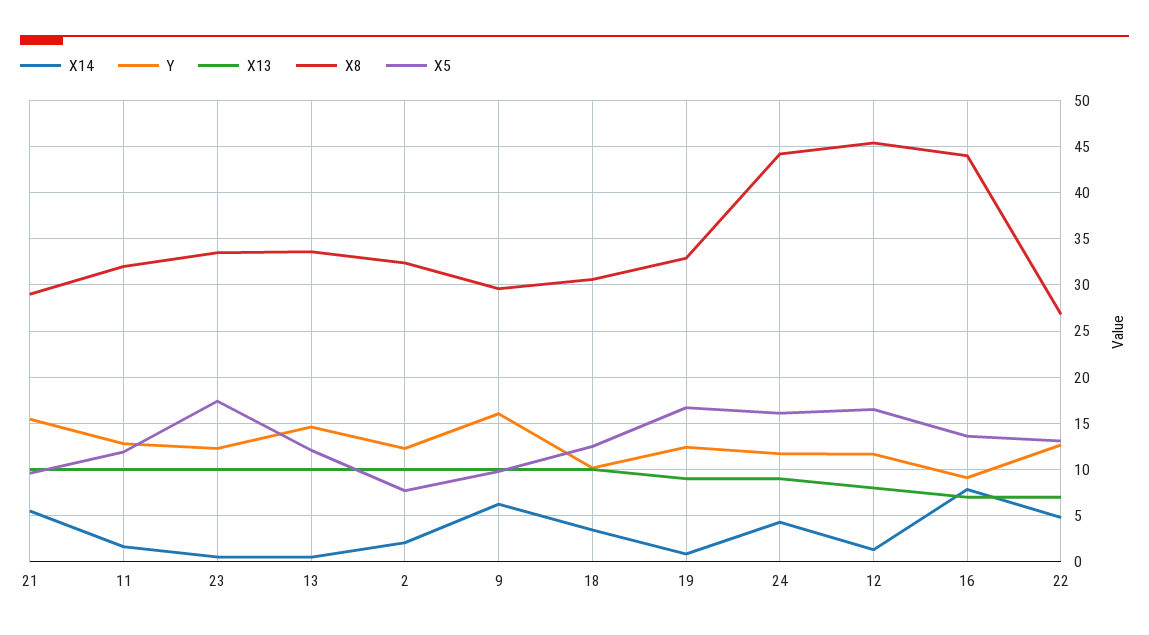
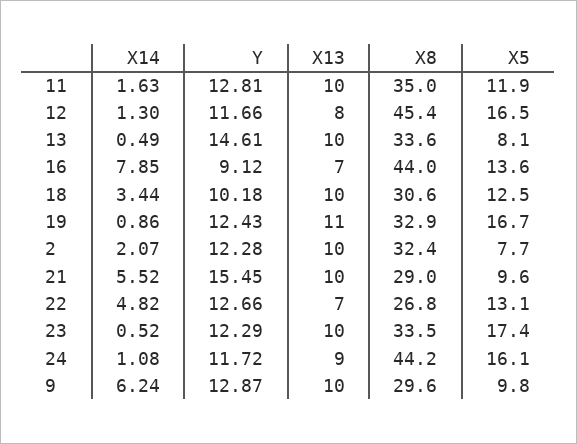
X8, 11: 32 -> 35
X5, 13: 12 -> 8.1
Y, 9: 16 -> 12.87
X13, 19: 9 -> 11
X14, 24: 4 -> 1.08

